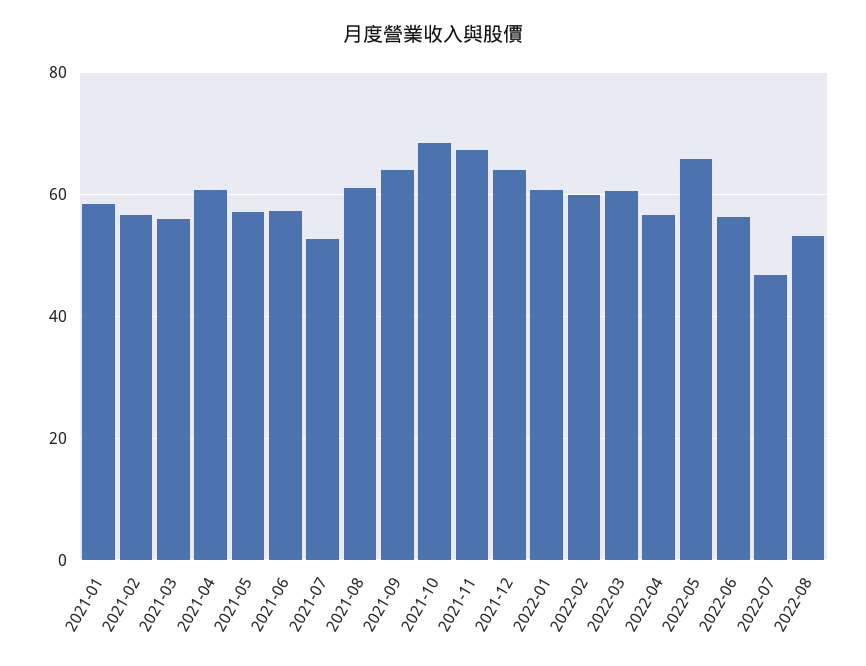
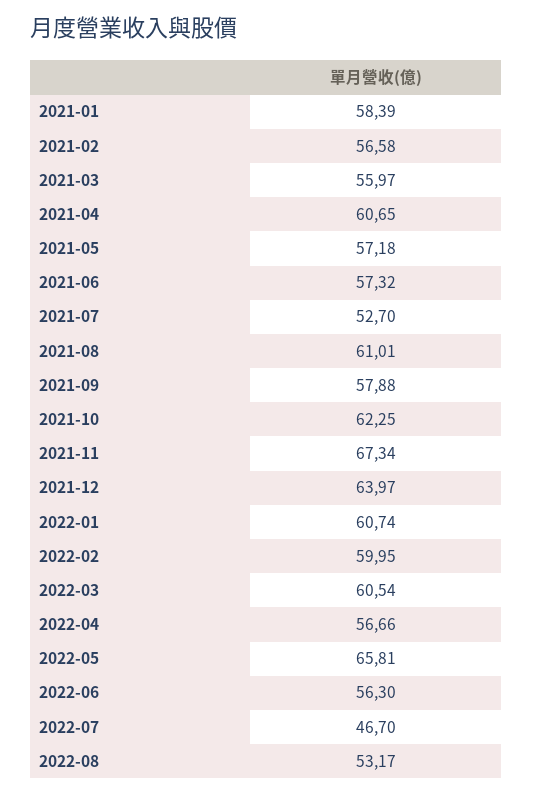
2021-09: 64 -> 57.88
2021-10: 68 -> 62.25

